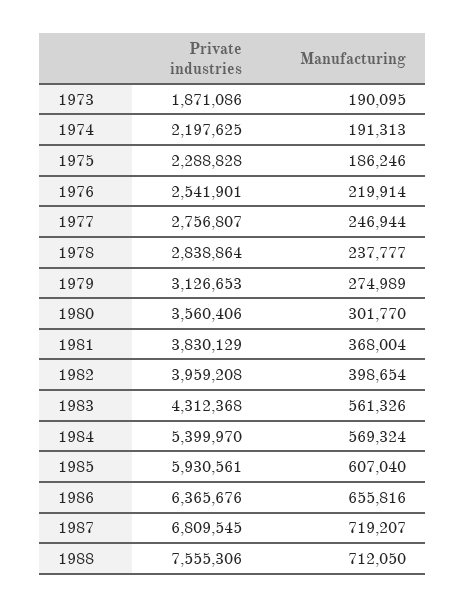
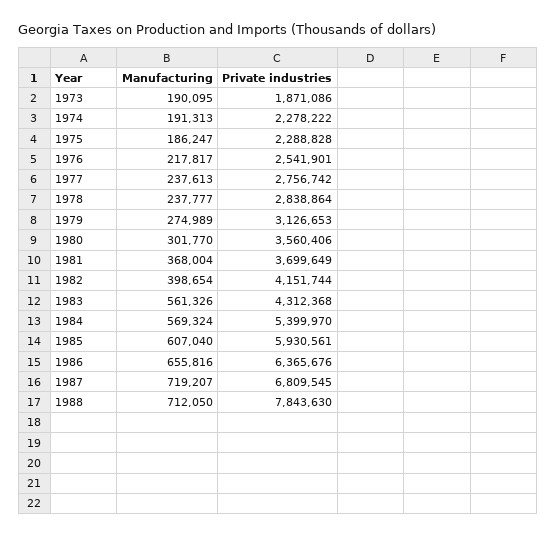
Private industries, 1974: 2197625 -> 2278222
Manufacturing, 1975: 186246 -> 186247
Manufacturing, 1976: 219914 -> 217817
Private industries, 1977: 2756807 -> 2756742
Manufacturing, 1977: 246944 -> 237613
Private industries, 1981: 3830129 -> 3699649
Private industries, 1982: 3959208 -> 4151744
Private industries, 1988: 7555306 -> 7843630

